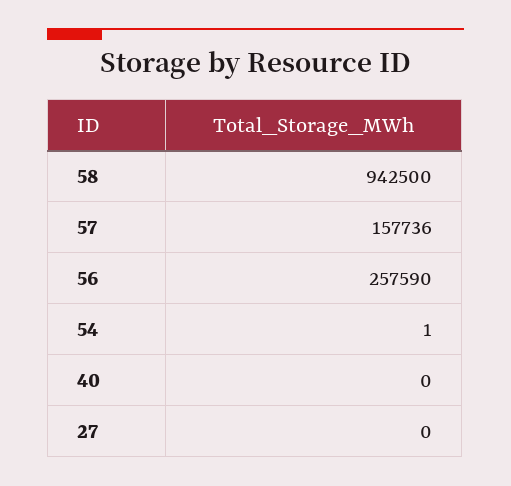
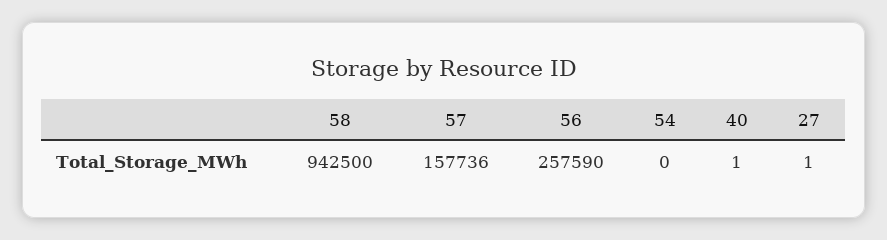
54: 1 -> 0
40: 0 -> 1
27: 0 -> 1

